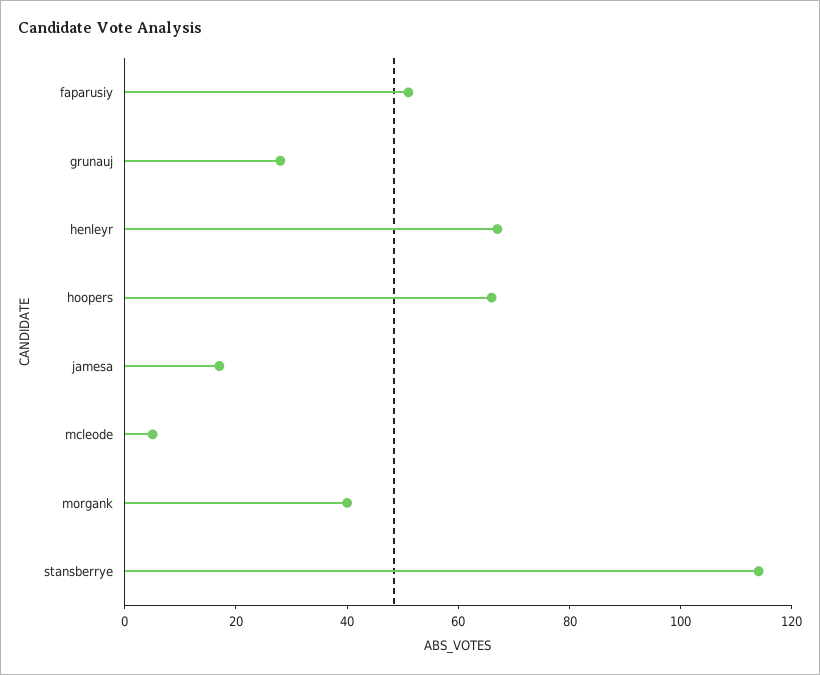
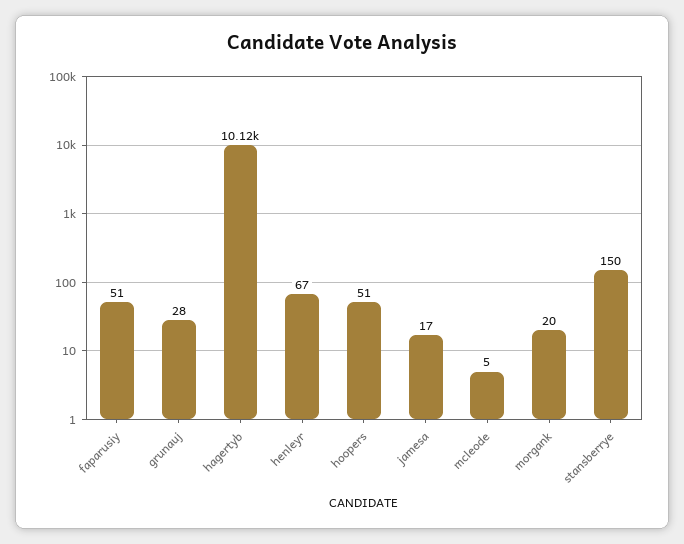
hoopers: 65 -> 51
morgank: 40 -> 20
stansberrye: 115 -> 150
hagertyb: none -> 10120

